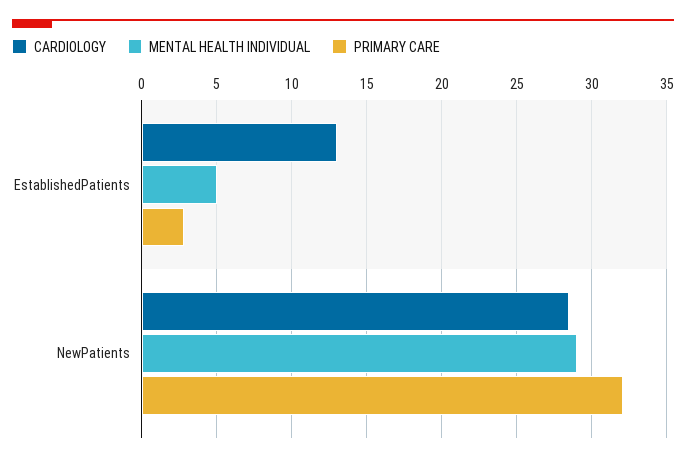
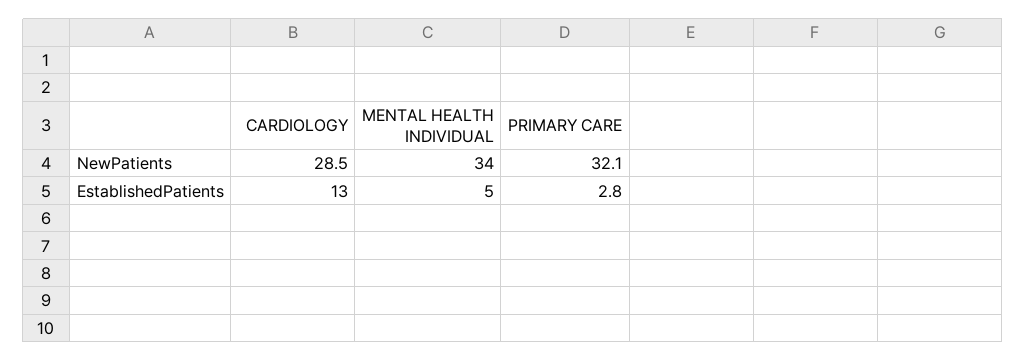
MENTAL HEALTH INDIVIDUAL, NewPatients: 29 -> 34

